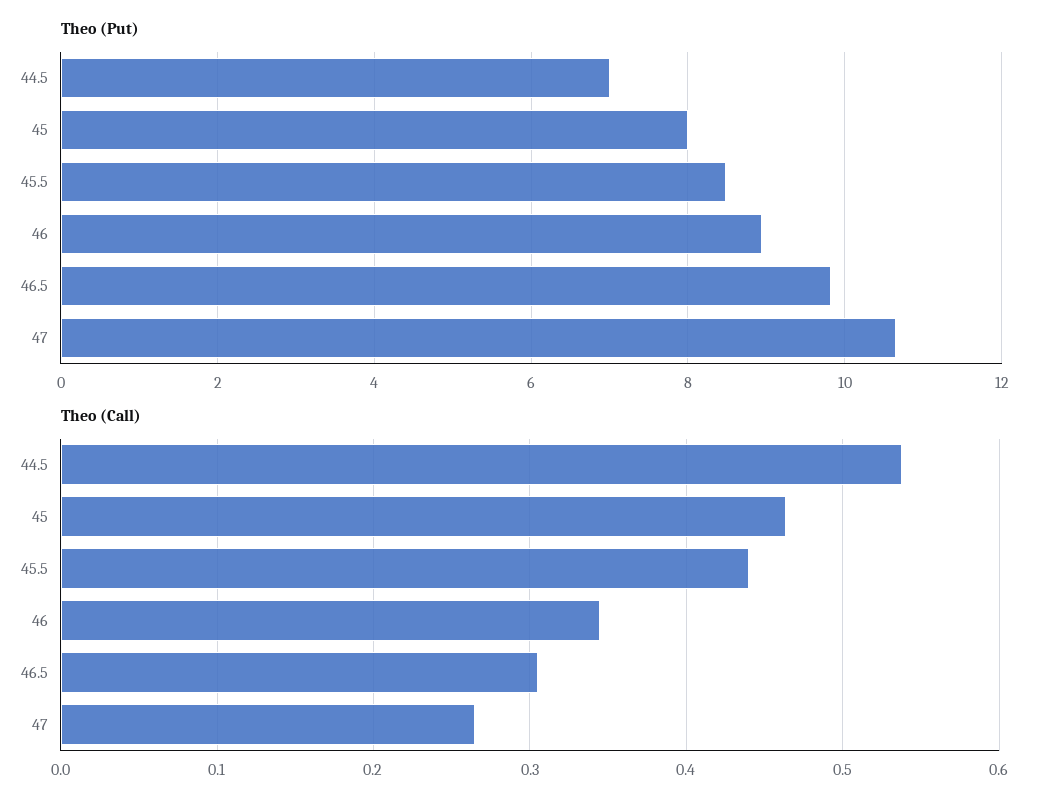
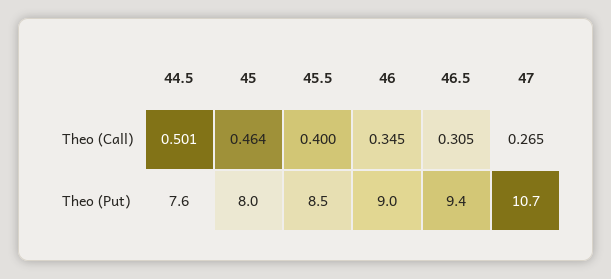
Theo (Put), 44.5: 7 -> 7.6
Theo (Put), 46.5: 9.8 -> 9.4
Theo (Call), 44.5: 0.54 -> 0.501
Theo (Call), 45.5: 0.44 -> 0.4

